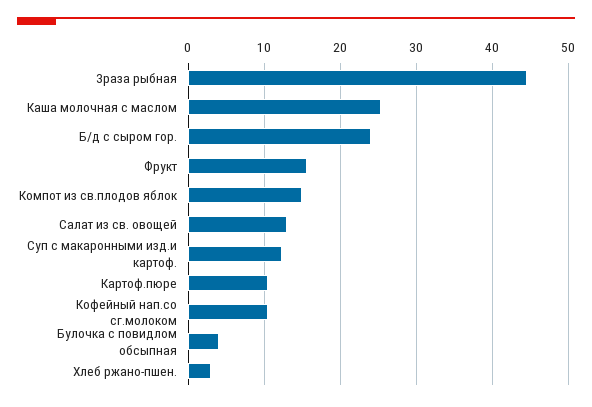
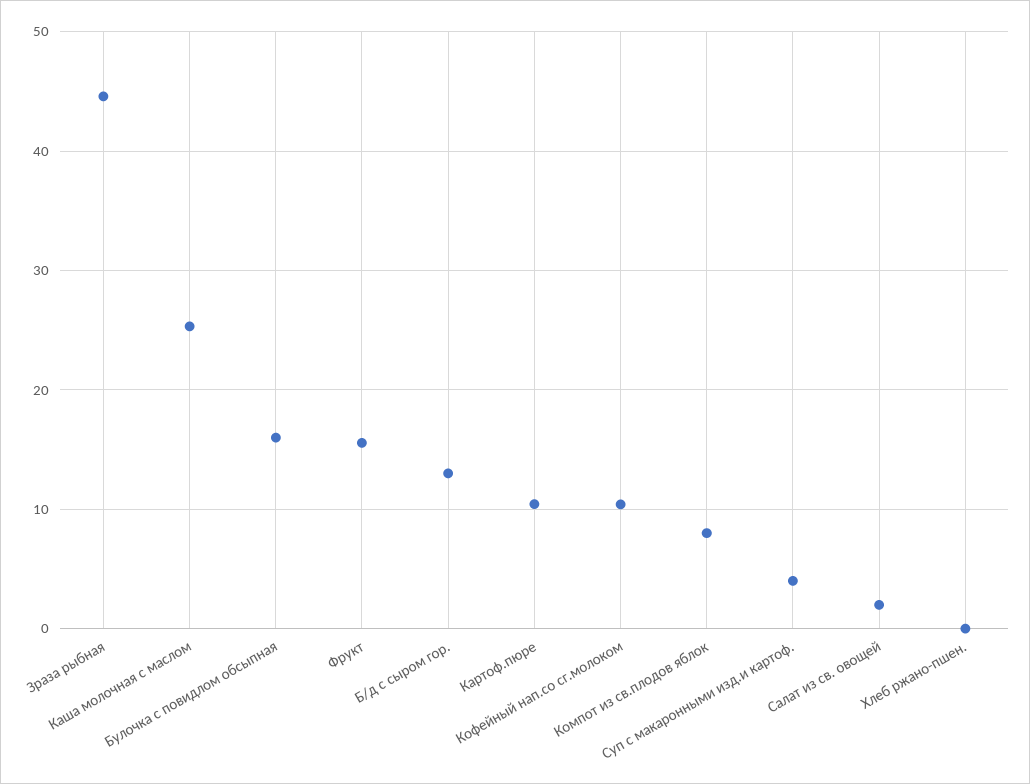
Б/д с сыром гор.: 24 -> 13
Компот из св.плодов яблок: 15 -> 8
Салат из св. овощей: 13 -> 2
Суп с макаронными изд.и картоф.: 12 -> 4
Булочка с повидлом обсыпная: 4 -> 16
Хлеб ржано-пшен.: 3 -> 0

